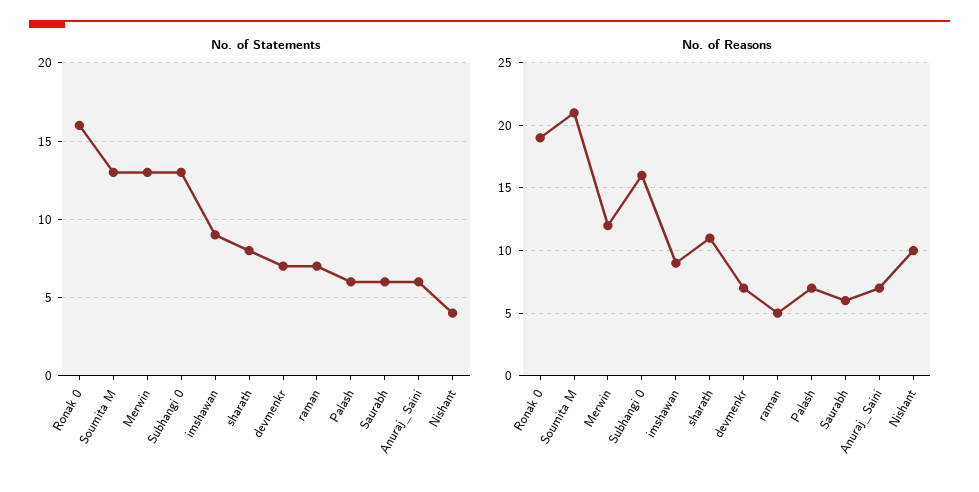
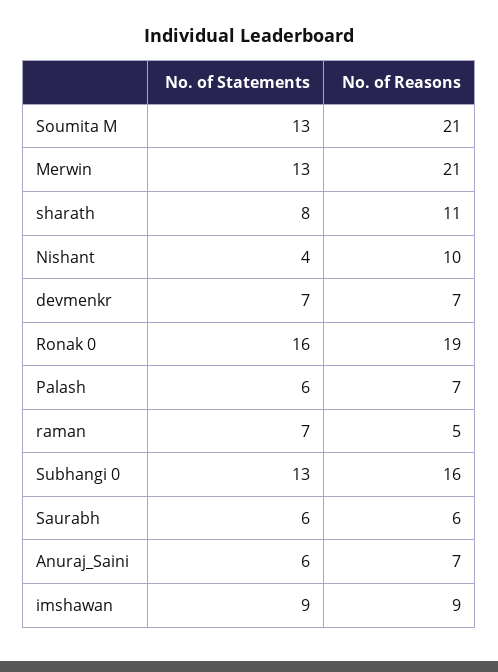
No. of Reasons, Merwin: 12 -> 21

